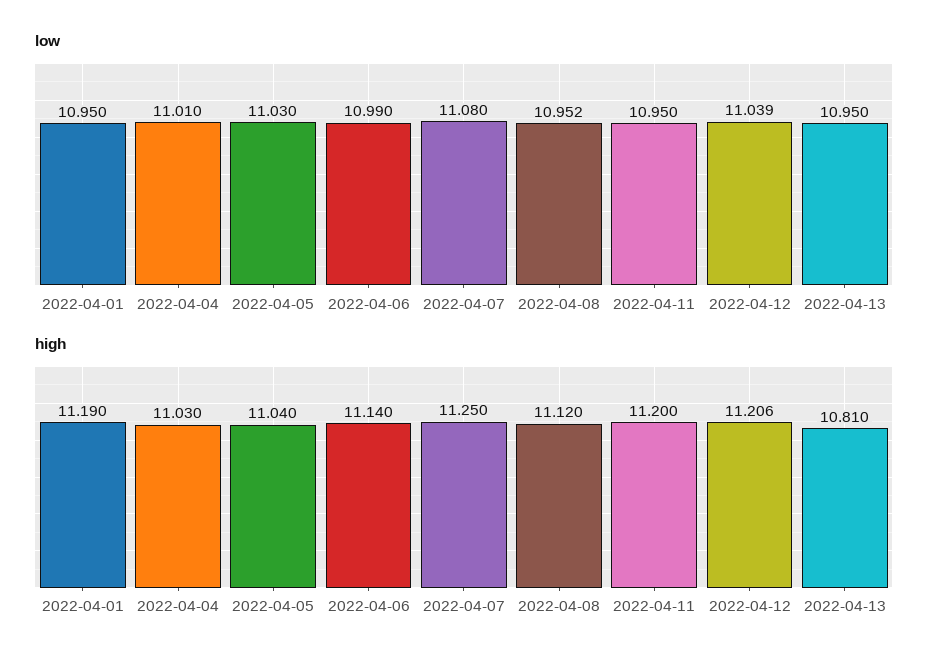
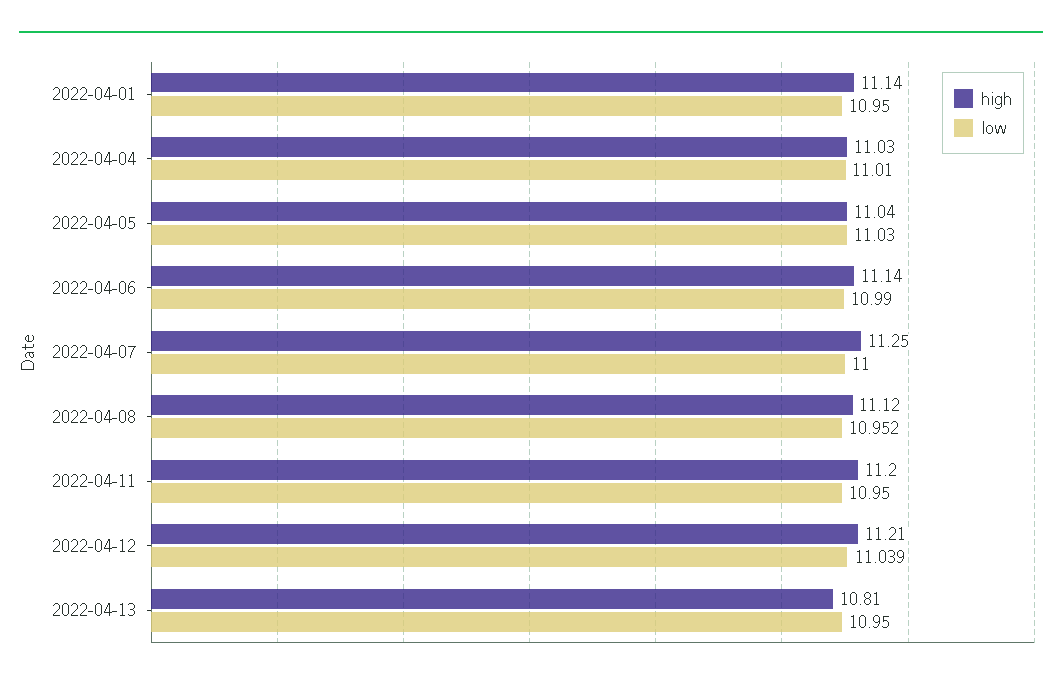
low, 2022-04-07: 11.08 -> 11
high, 2022-04-01: 11.19 -> 11.14

